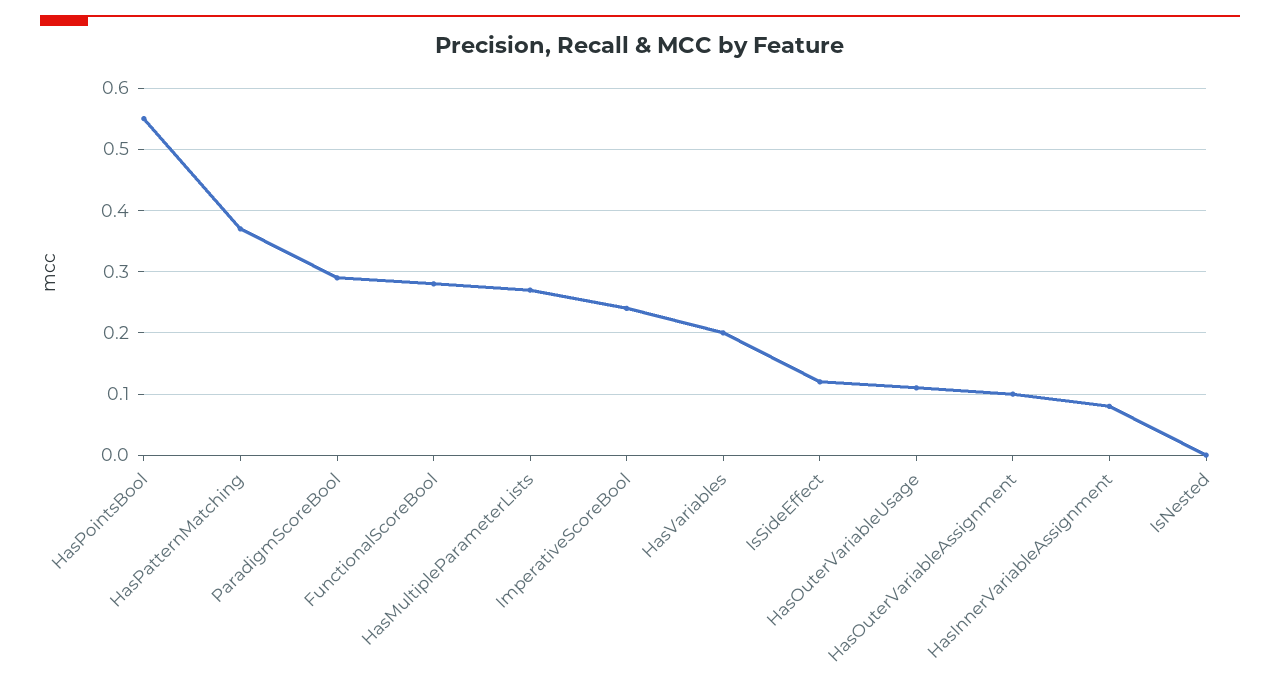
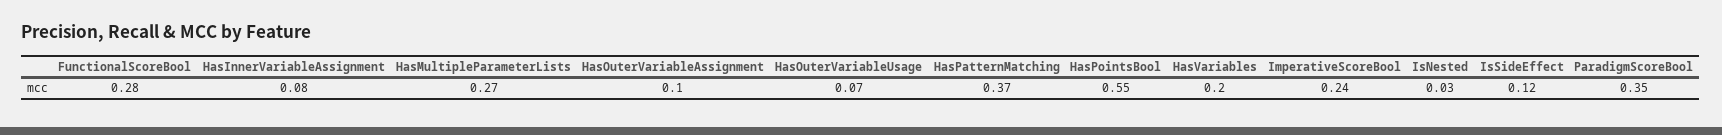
ParadigmScoreBool: 0.29 -> 0.35
HasOuterVariableUsage: 0.11 -> 0.07
IsNested: 0 -> 0.03

